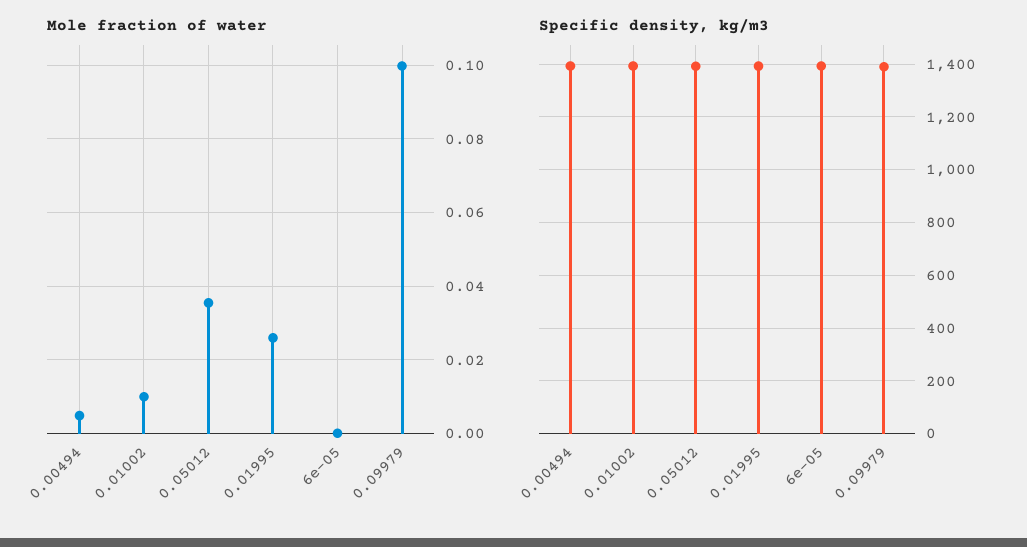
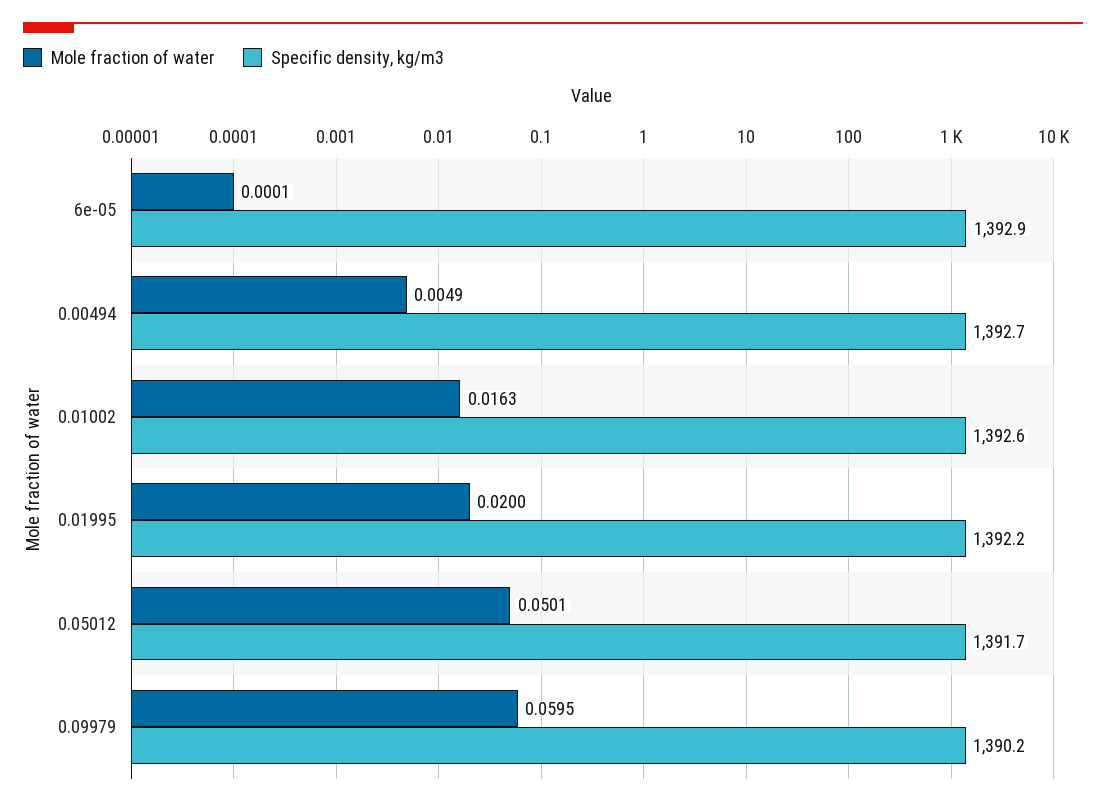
Mole fraction of water, 0.01002: 0.01 -> 0.0163
Mole fraction of water, 0.05012: 0.036 -> 0.0501
Mole fraction of water, 0.01995: 0.026 -> 0.02
Mole fraction of water, 0.09979: 0.1 -> 0.0595

